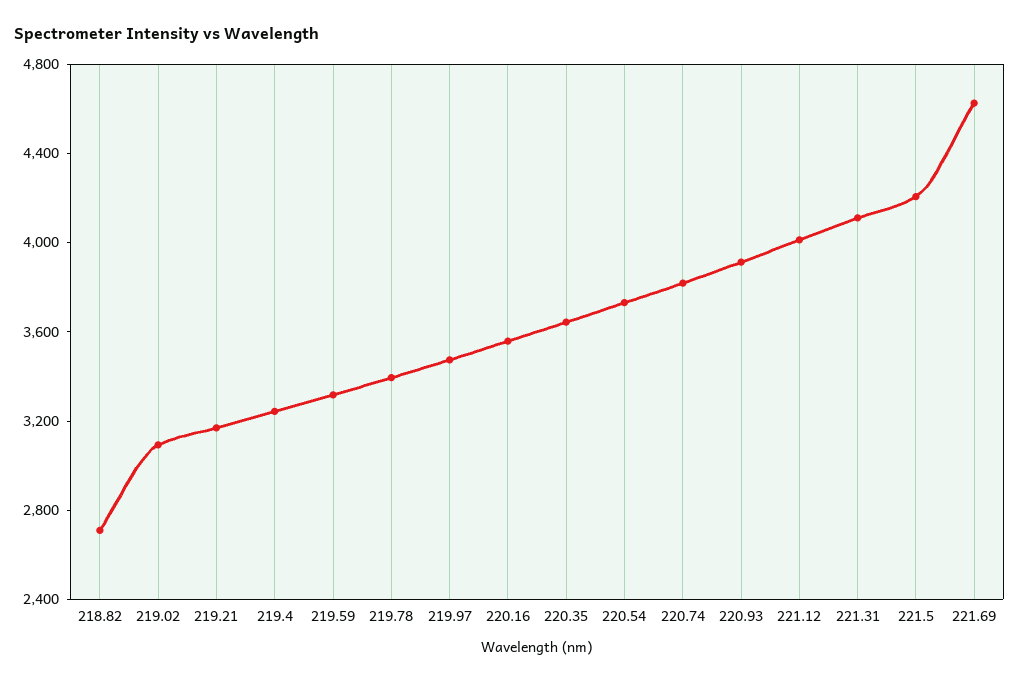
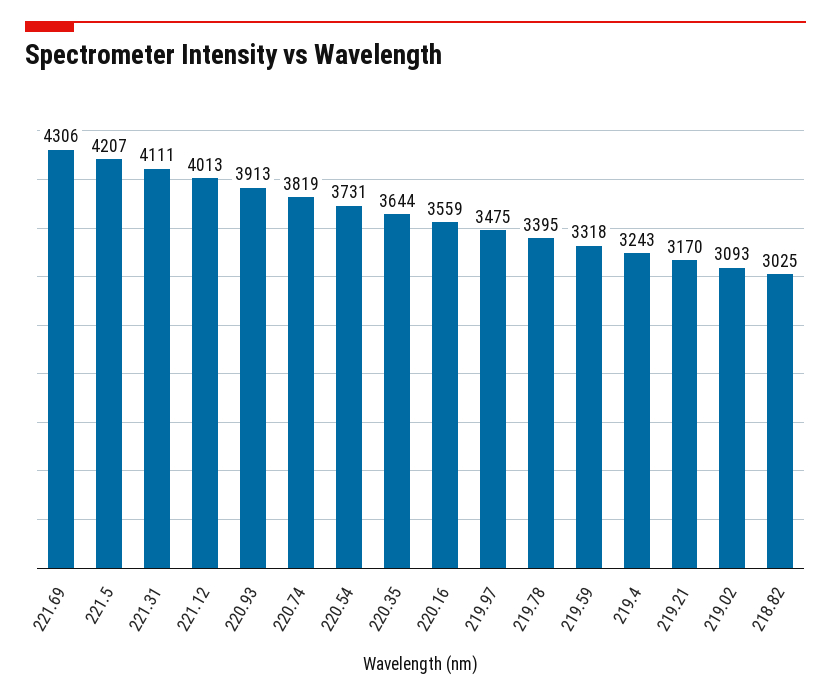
218.82: 2700 -> 3025
221.69: 4600 -> 4306

